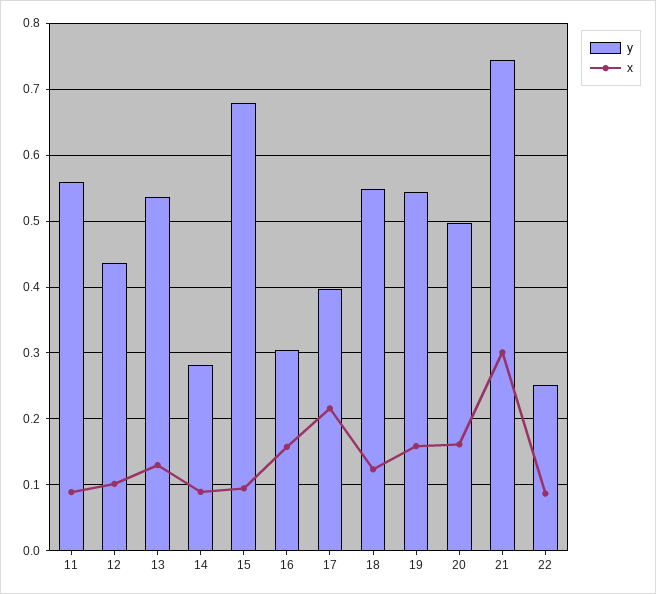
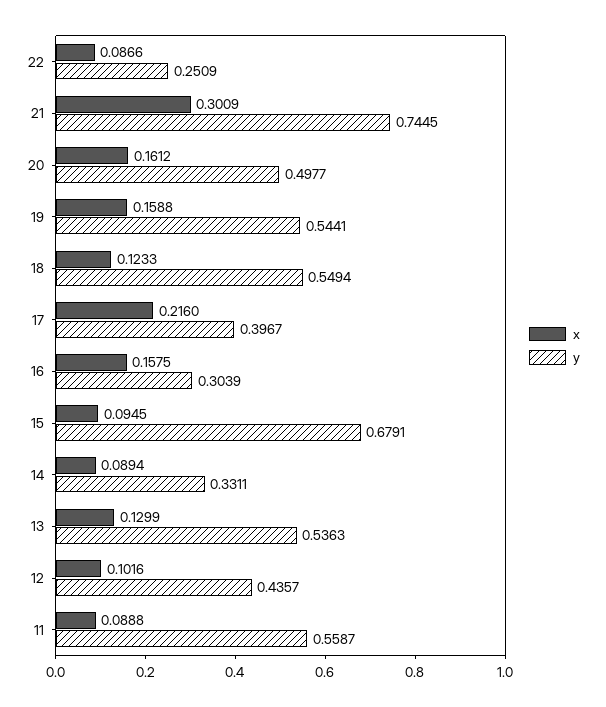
y, 14: 0.28 -> 0.3311

